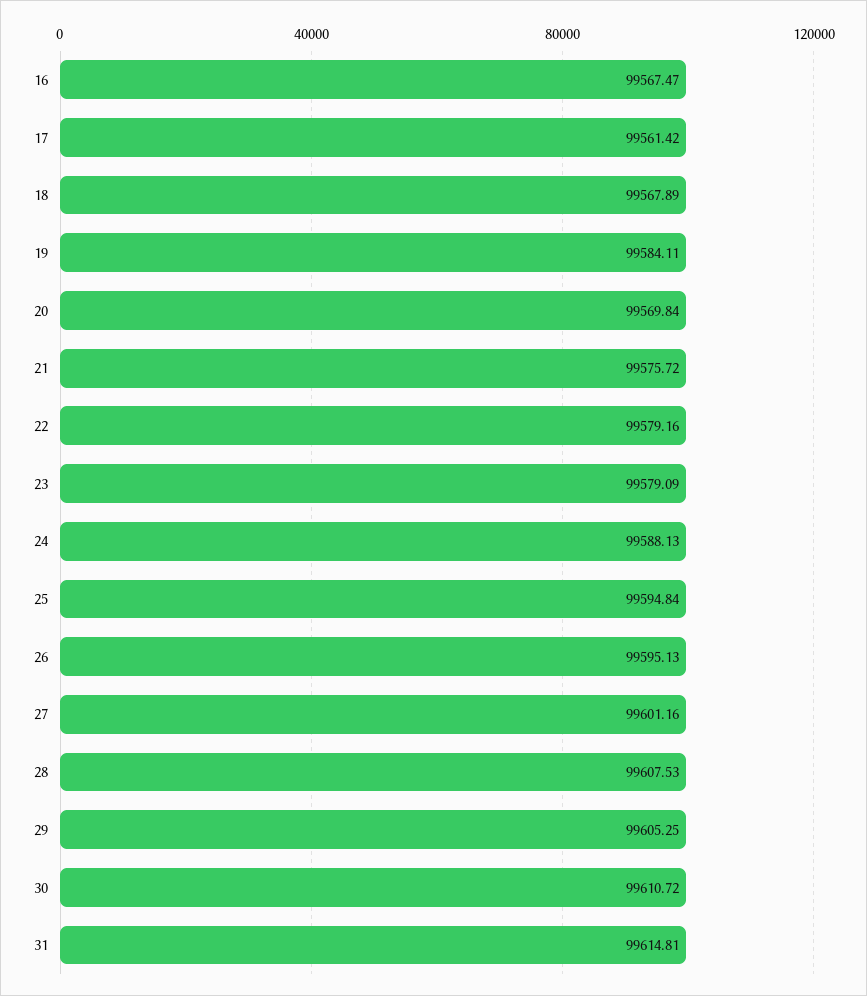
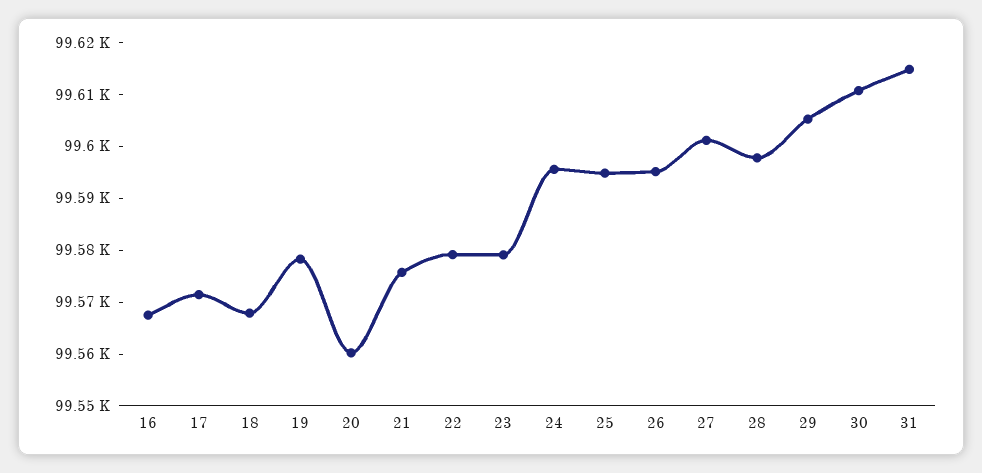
17: 99561.42 -> 99572
19: 99584.11 -> 99578
20: 99569.84 -> 99560
24: 99588.13 -> 99596
28: 99607.53 -> 99598

